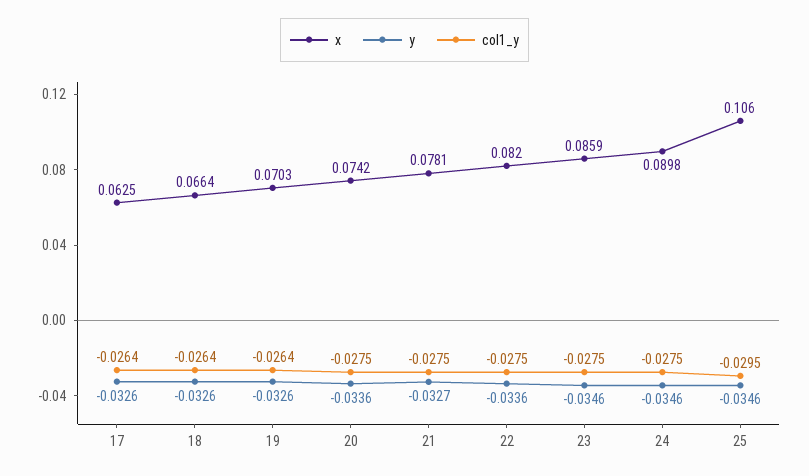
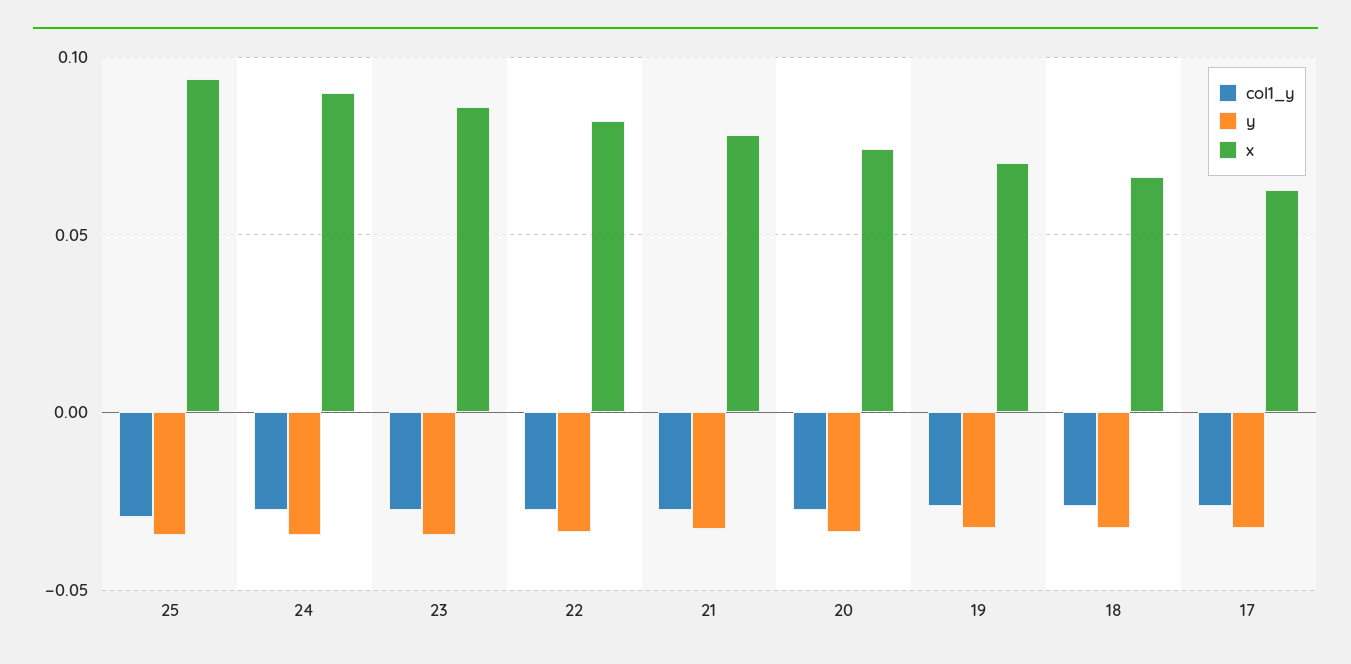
x, 25: 0.106 -> 0.095

